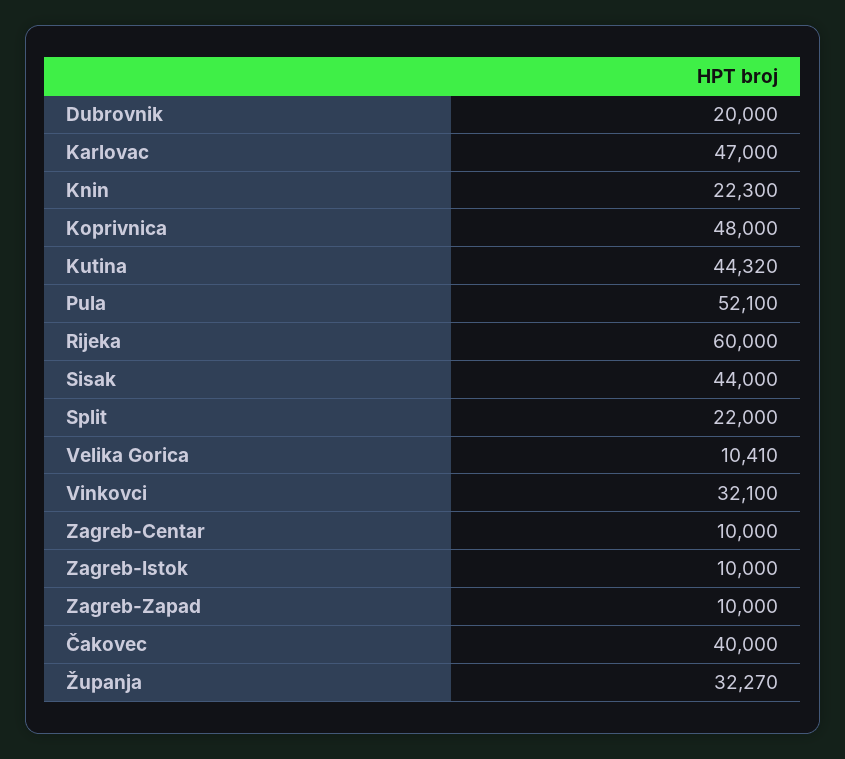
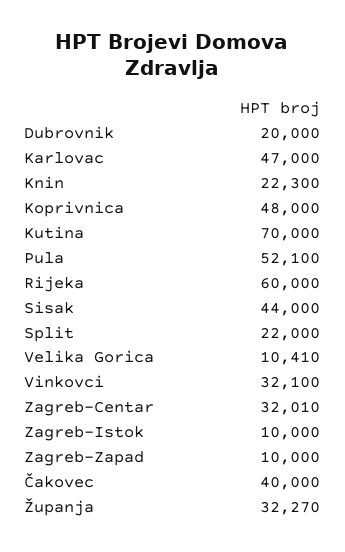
Kutina: 44320 -> 70000
Zagreb-Centar: 10000 -> 32010

